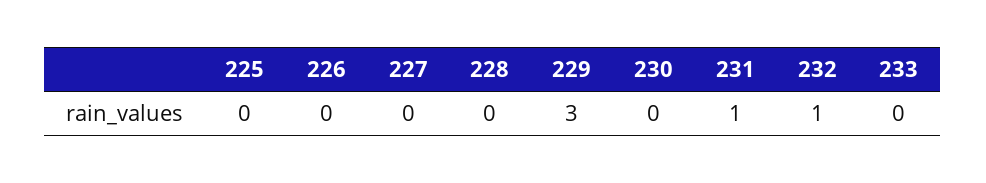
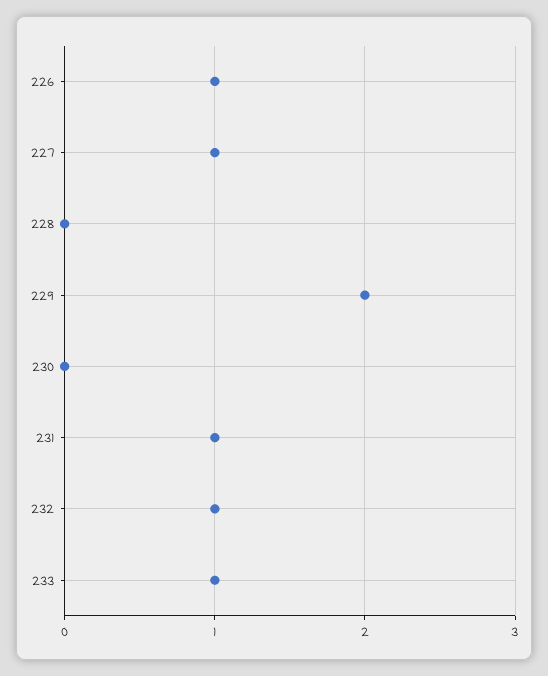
225: 0 -> none
226: 0 -> 1
227: 0 -> 1
229: 3 -> 2
233: 0 -> 1

